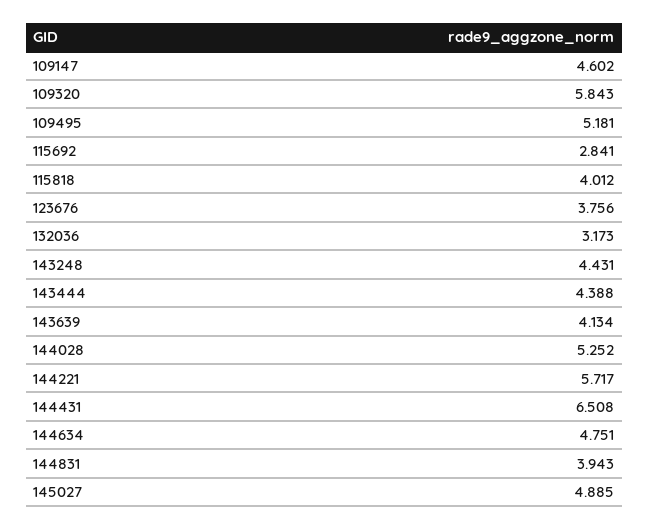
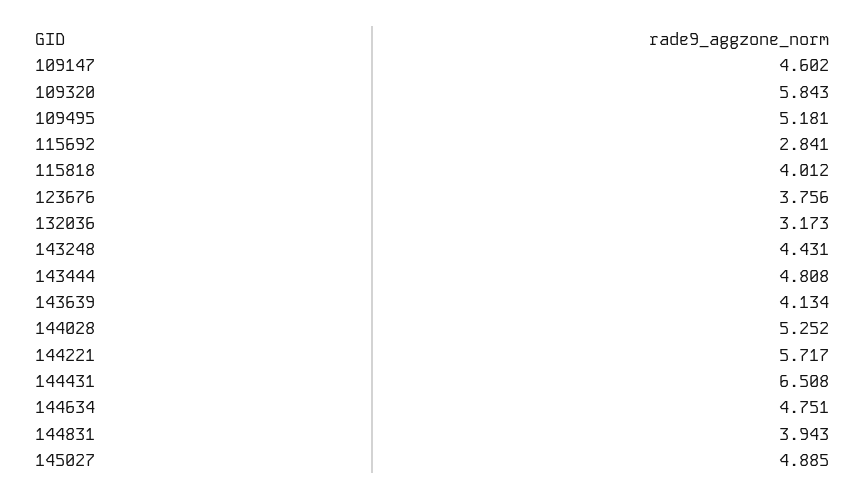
143444: 4.388 -> 4.808

